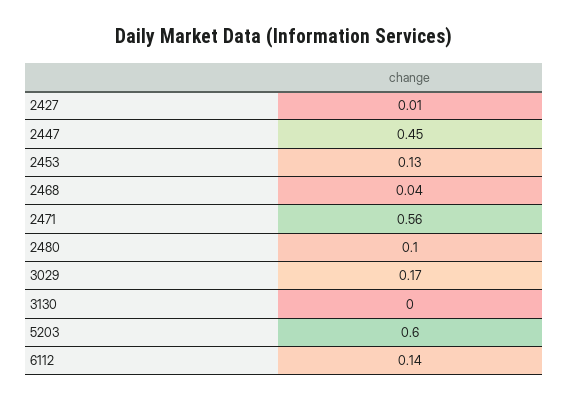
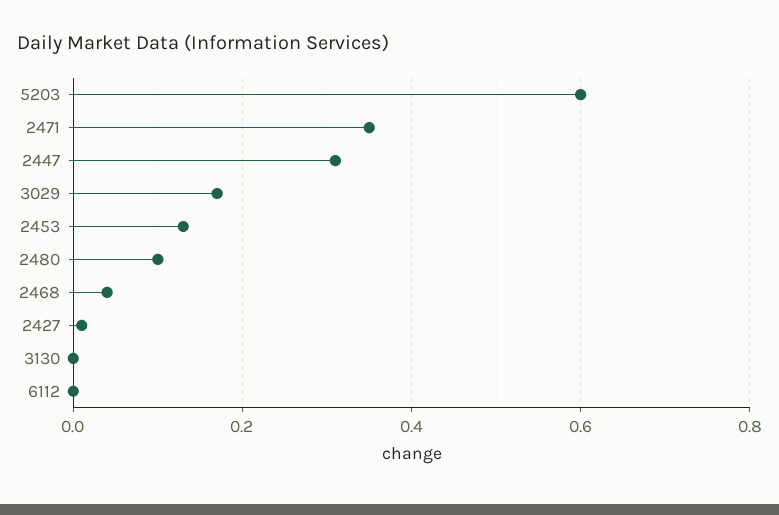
2447: 0.45 -> 0.3
2471: 0.56 -> 0.35
6112: 0.14 -> 0

